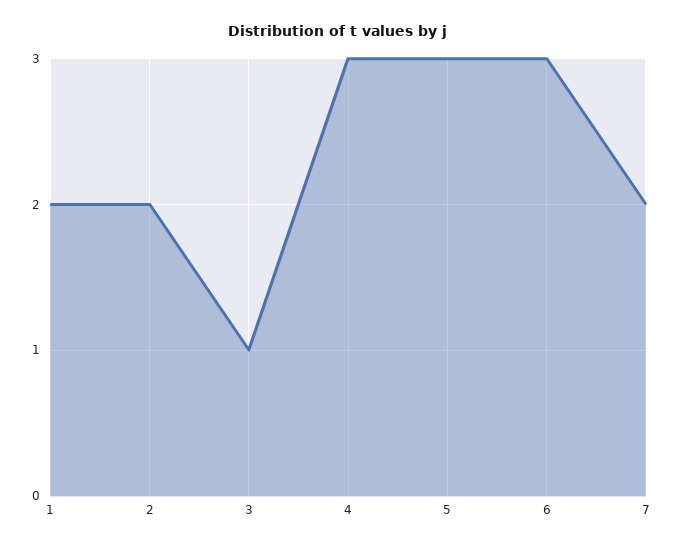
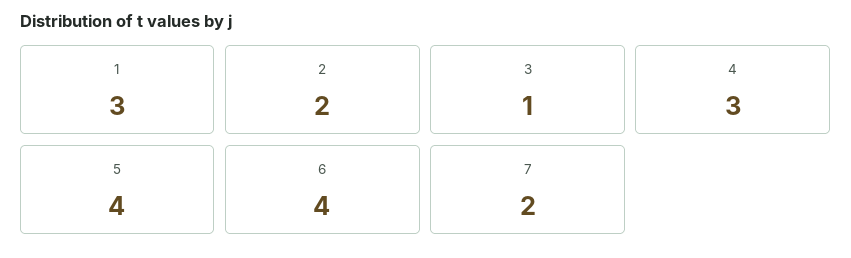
1: 2 -> 3
5: 3 -> 4
6: 3 -> 4

